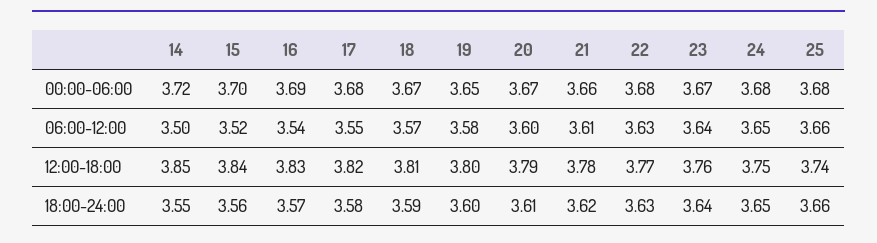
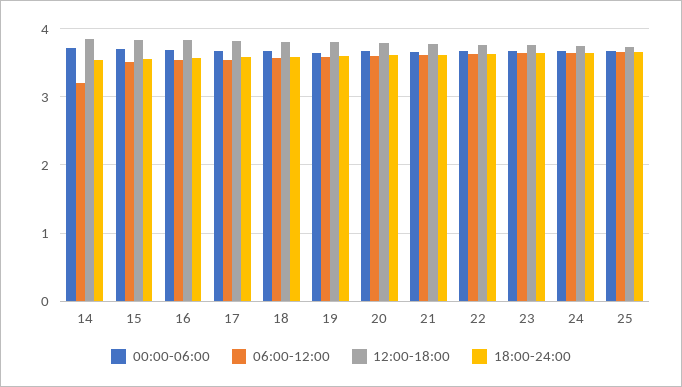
06:00-12:00, 14: 3.5 -> 3.2

